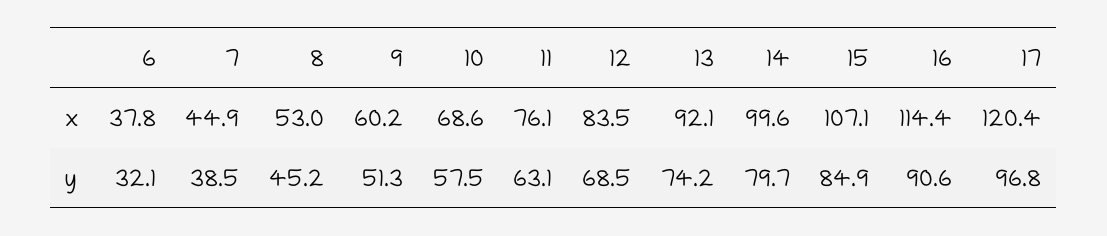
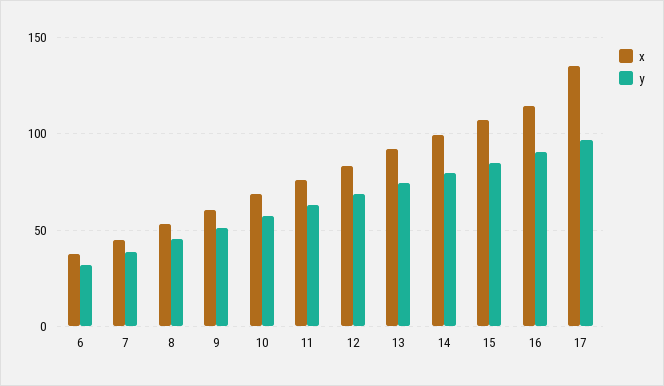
x, 17: 120.4 -> 135

